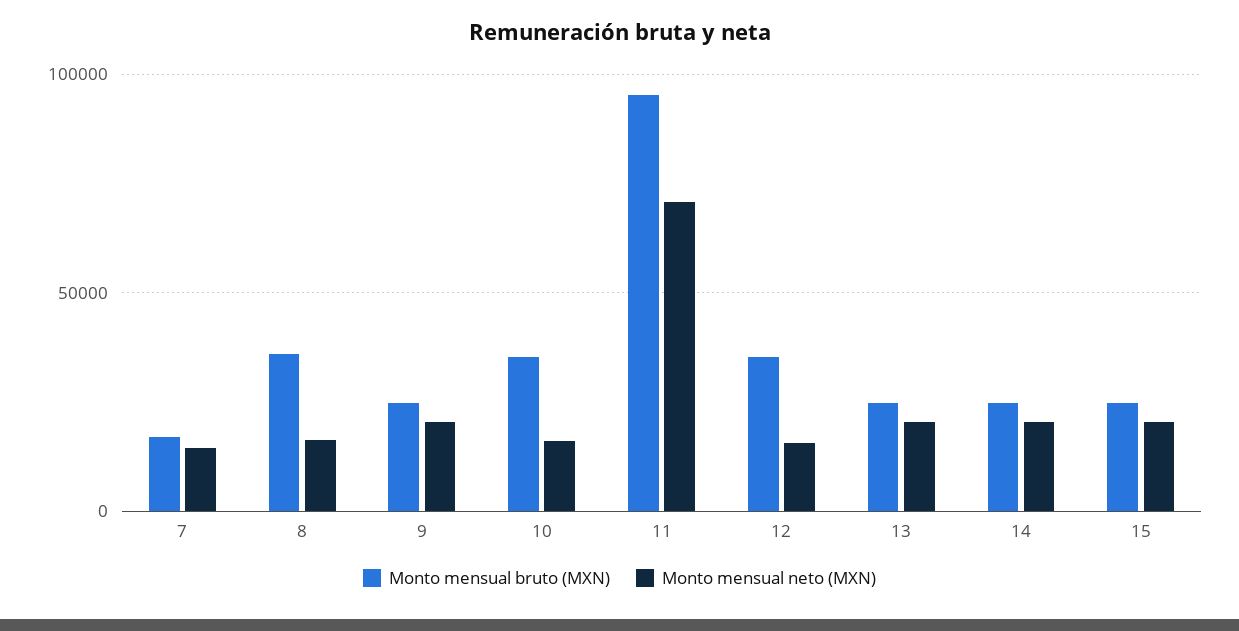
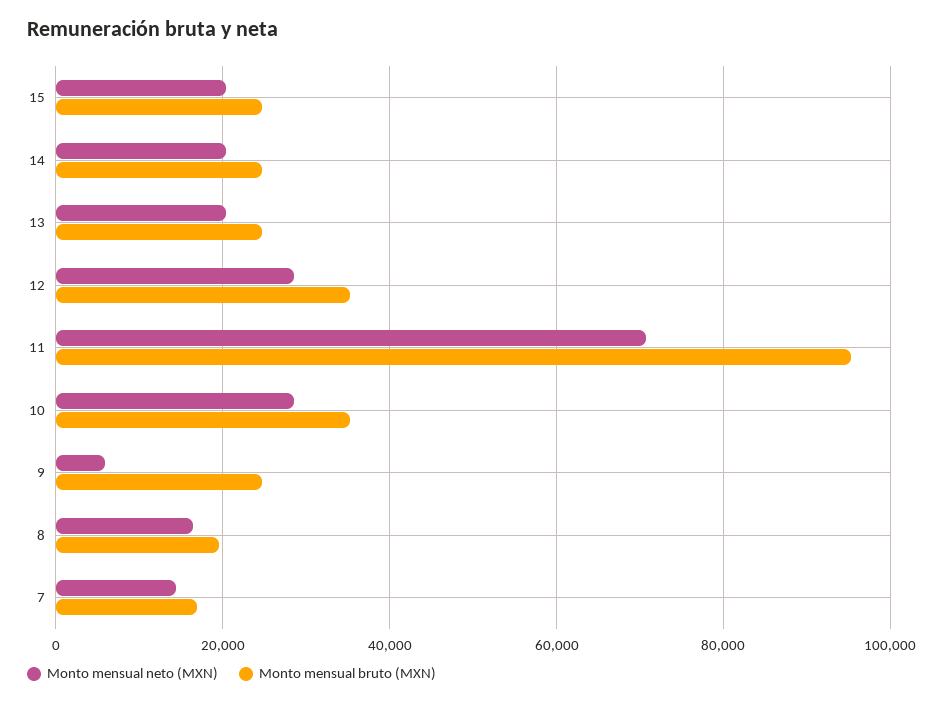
Monto mensual bruto (MXN), 8: 35000 -> 20000
Monto mensual neto (MXN), 9: 20000 -> 6000
Monto mensual neto (MXN), 10: 15000 -> 28000
Monto mensual neto (MXN), 12: 15000 -> 28000

